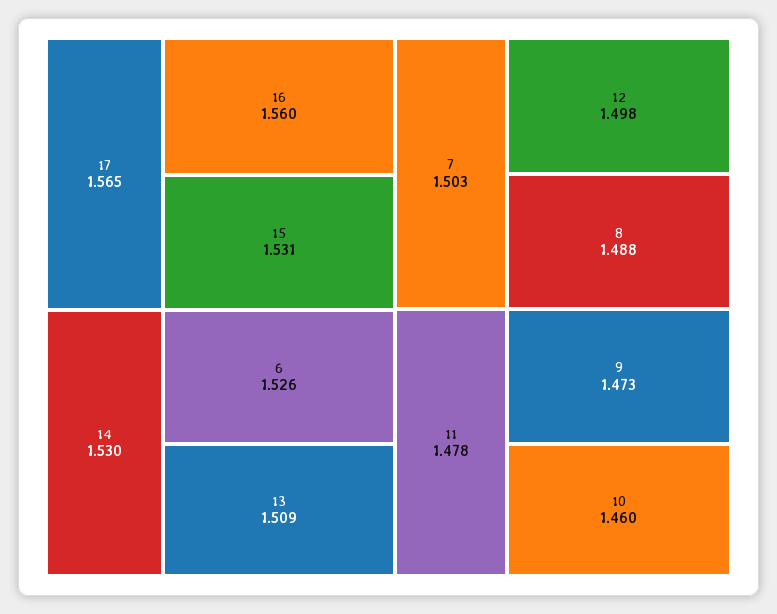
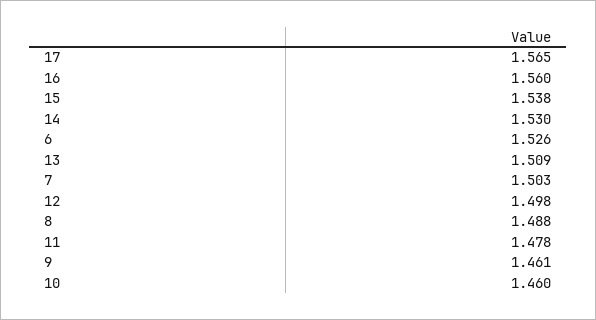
15: 1.531 -> 1.538
9: 1.473 -> 1.461

